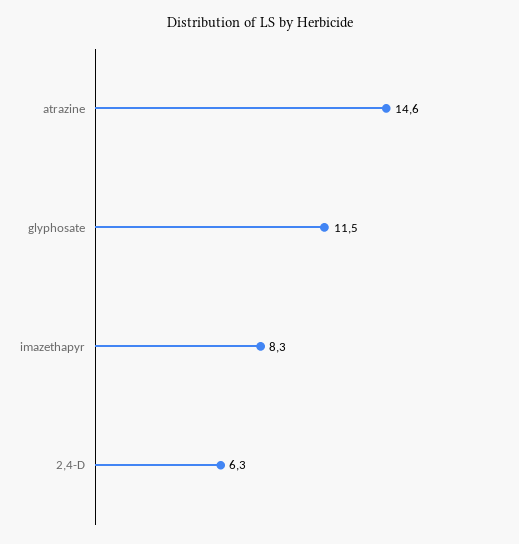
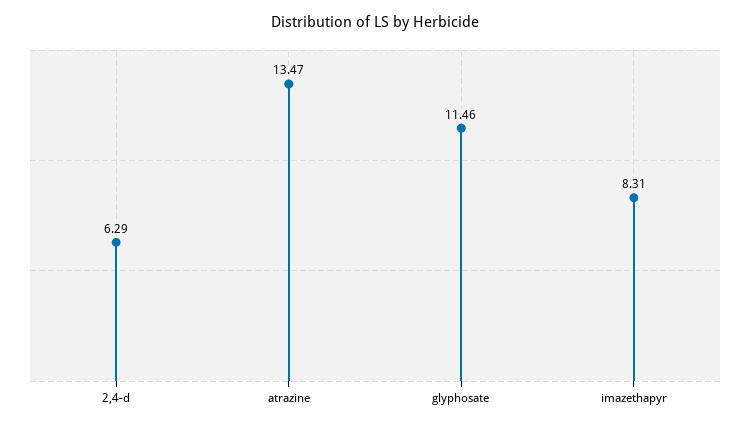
atrazine: 14.6 -> 13.47

